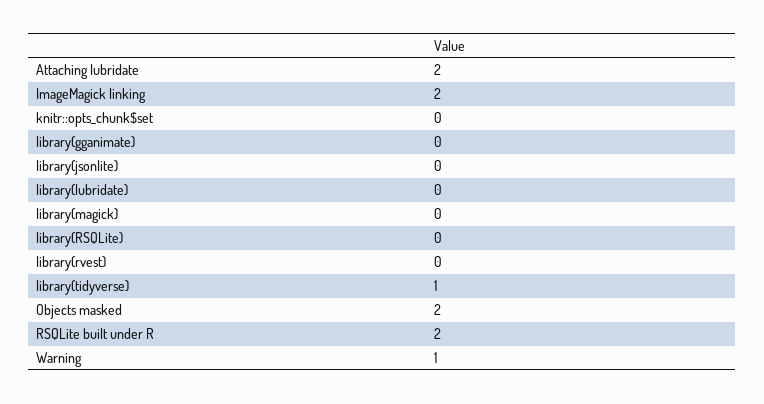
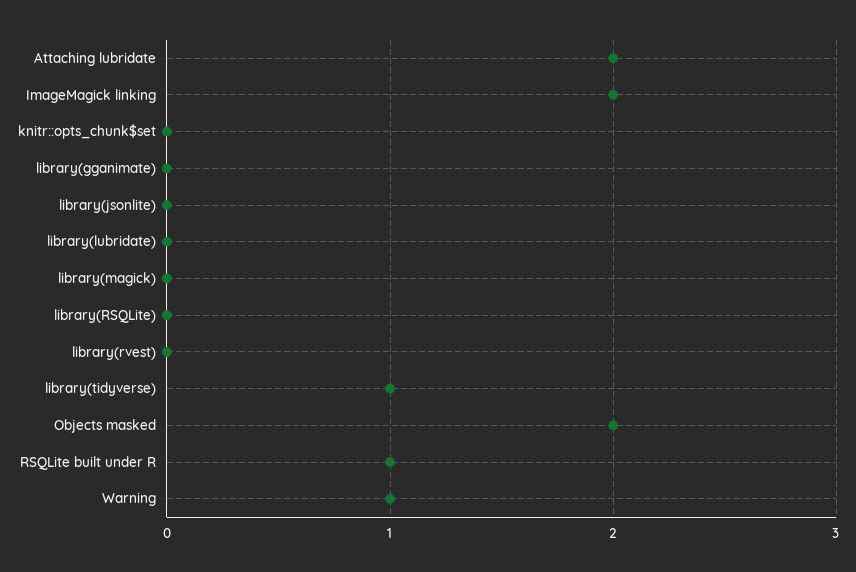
RSQLite built under R: 2 -> 1

